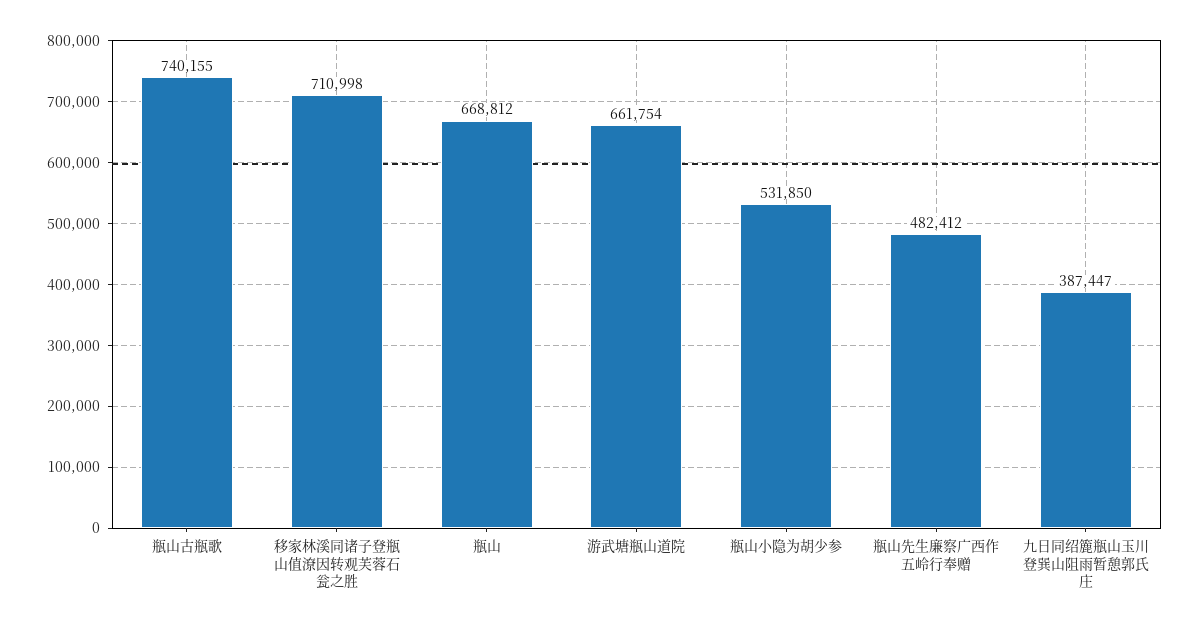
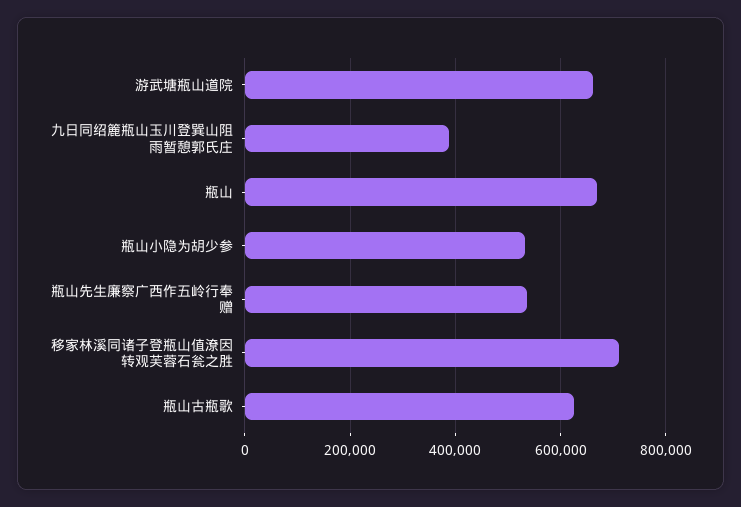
瓶山古瓶歌: 740155 -> 620000
瓶山先生廉察广西作五岭行奉赠: 482412 -> 540000

